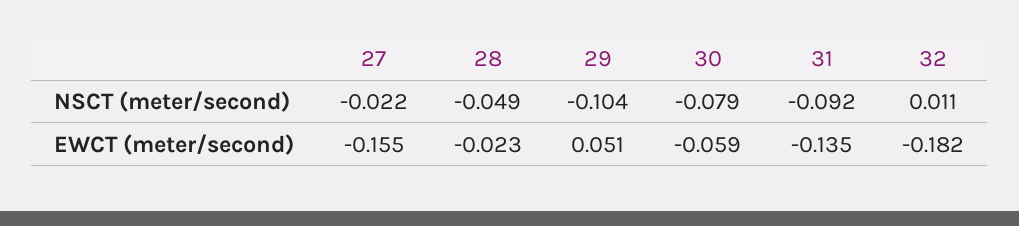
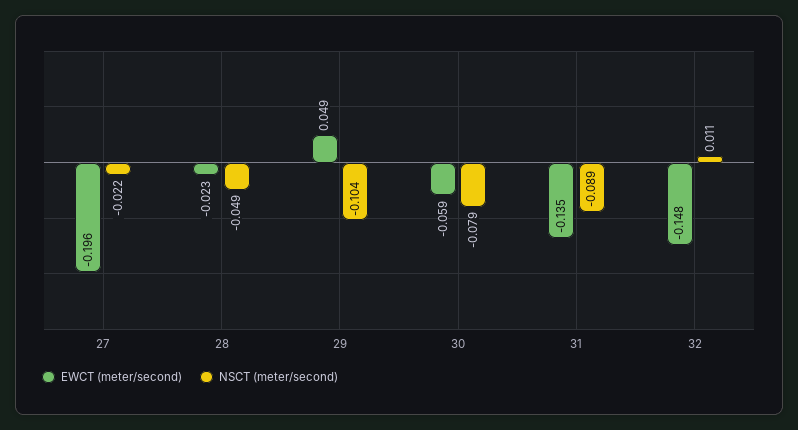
NSCT (meter/second), 31: -0.092 -> -0.089
EWCT (meter/second), 27: -0.155 -> -0.196
EWCT (meter/second), 29: 0.051 -> 0.049
EWCT (meter/second), 32: -0.182 -> -0.148

